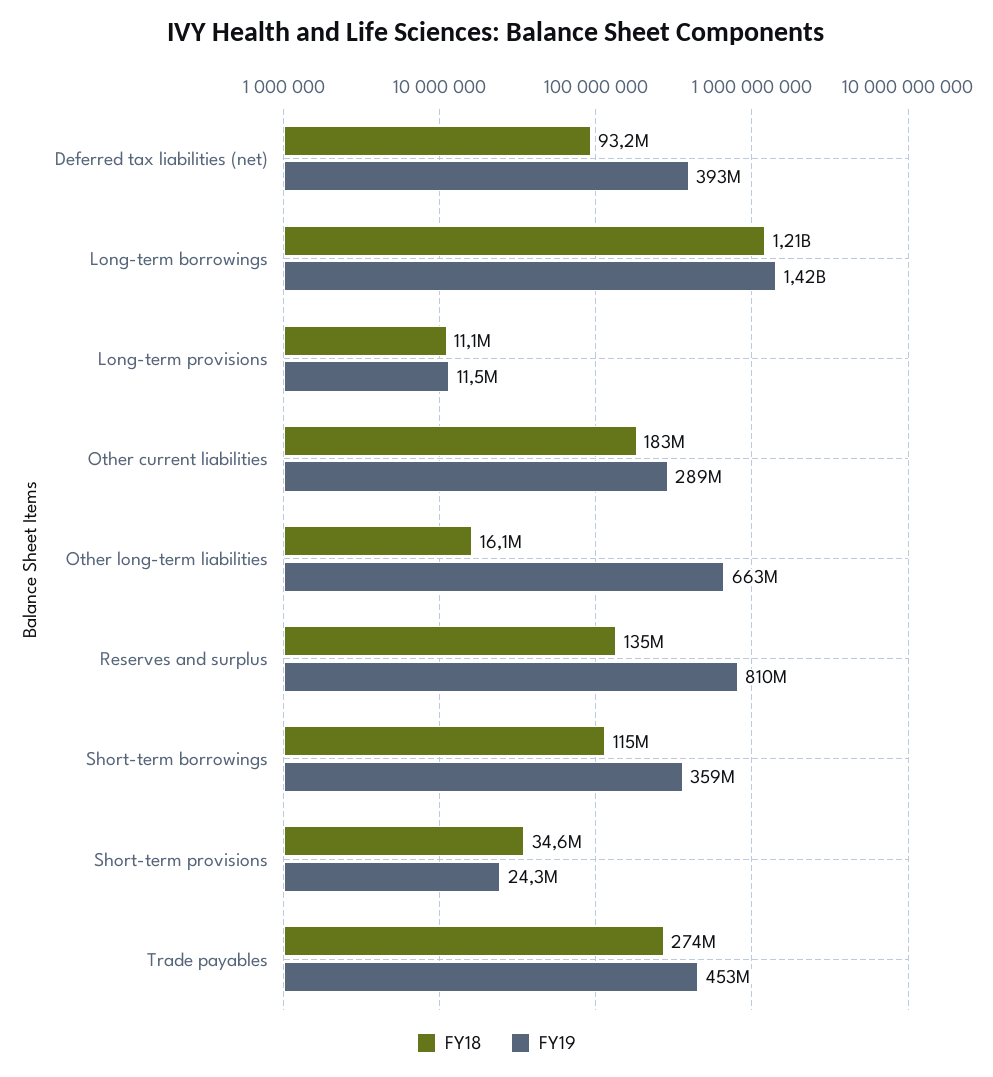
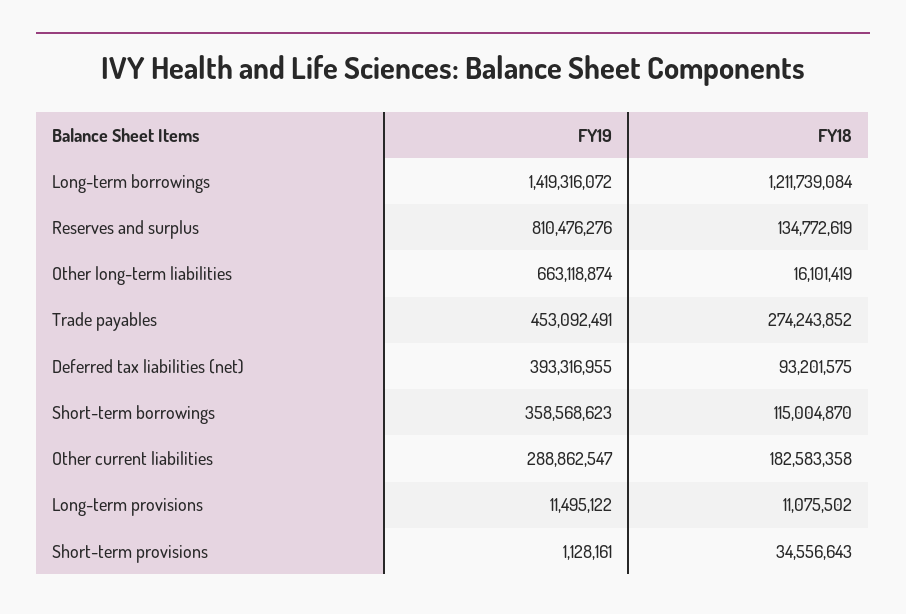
FY19, Short-term provisions: 24300000 -> 1128161

